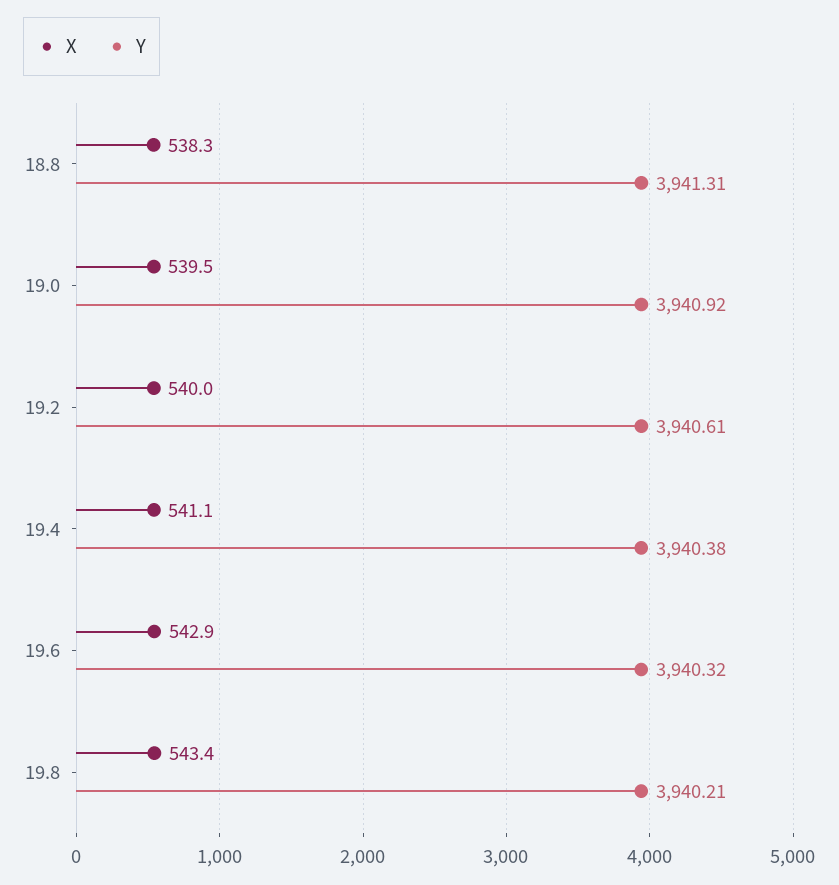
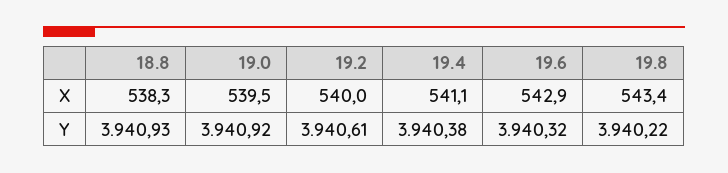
Y, 18.8: 3941.31 -> 3940.93
Y, 19.8: 3940.21 -> 3940.22

